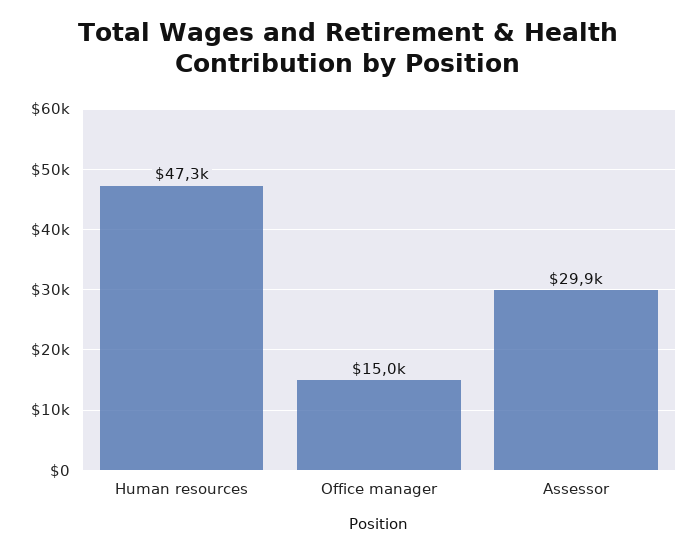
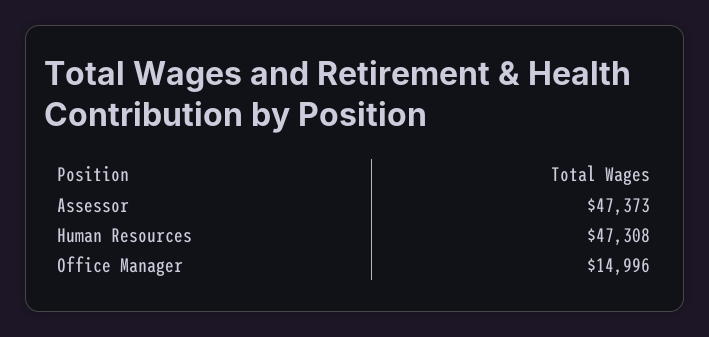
Assessor: 29900 -> 47373

